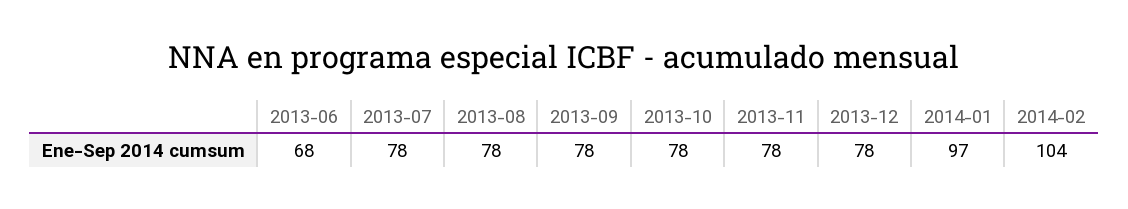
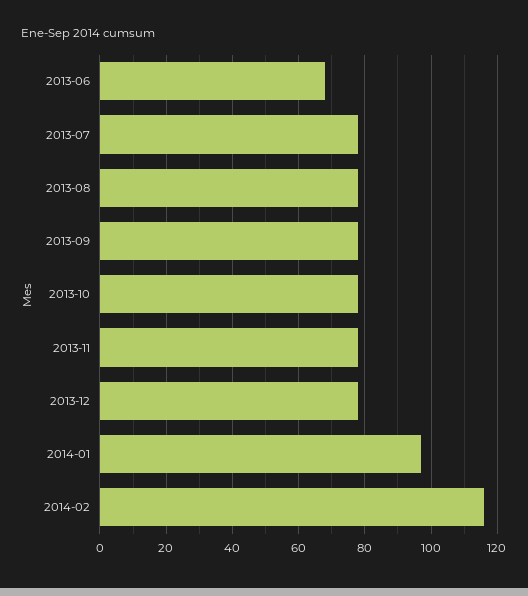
2014-02: 104 -> 115

